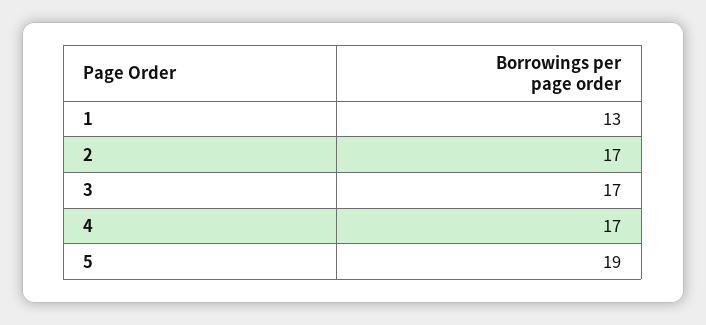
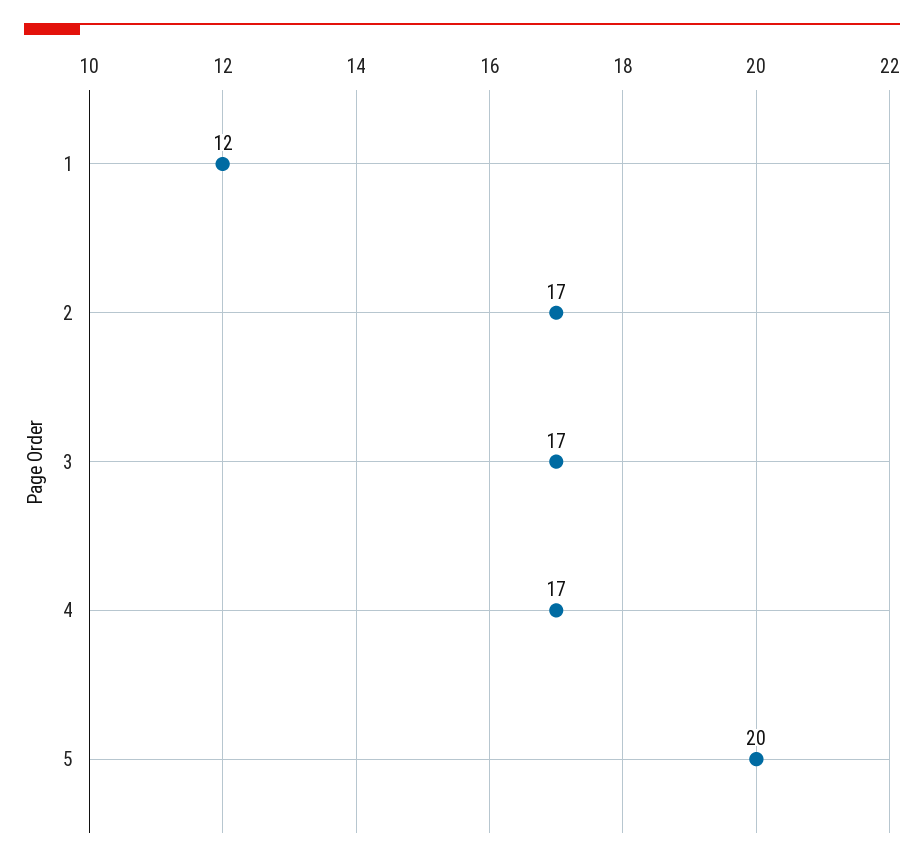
1: 13 -> 12
5: 19 -> 20

